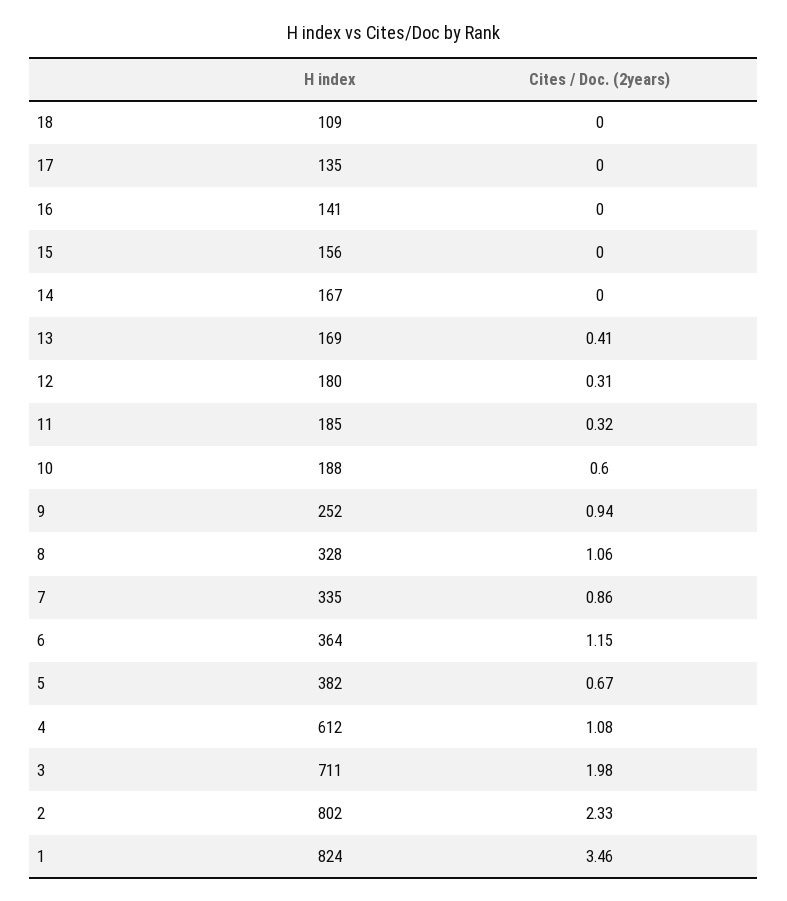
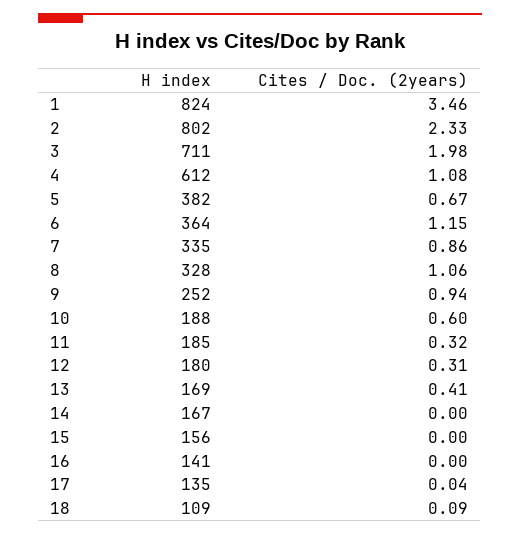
Cites / Doc. (2years), 18: 0 -> 0.09
Cites / Doc. (2years), 17: 0 -> 0.04

